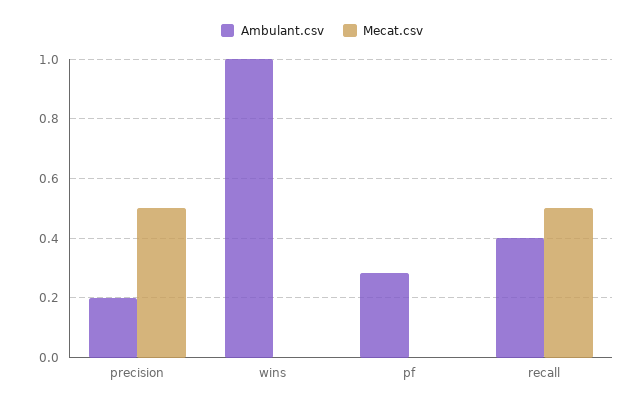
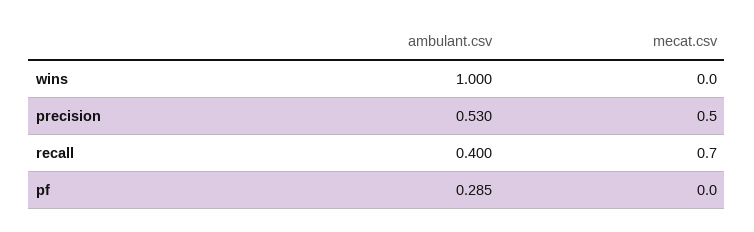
Ambulant.csv, precision: 0.2 -> 0.53
Mecat.csv, recall: 0.5 -> 0.7

